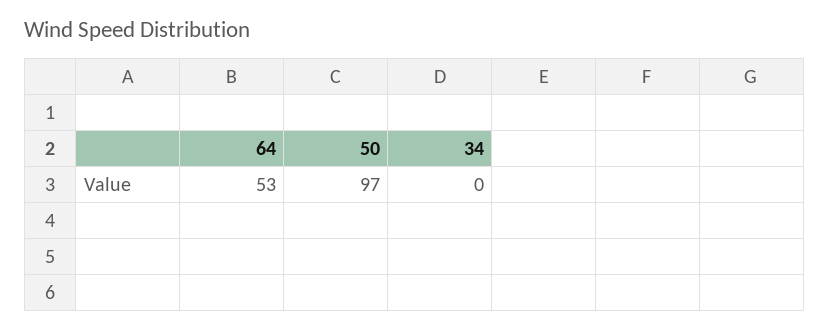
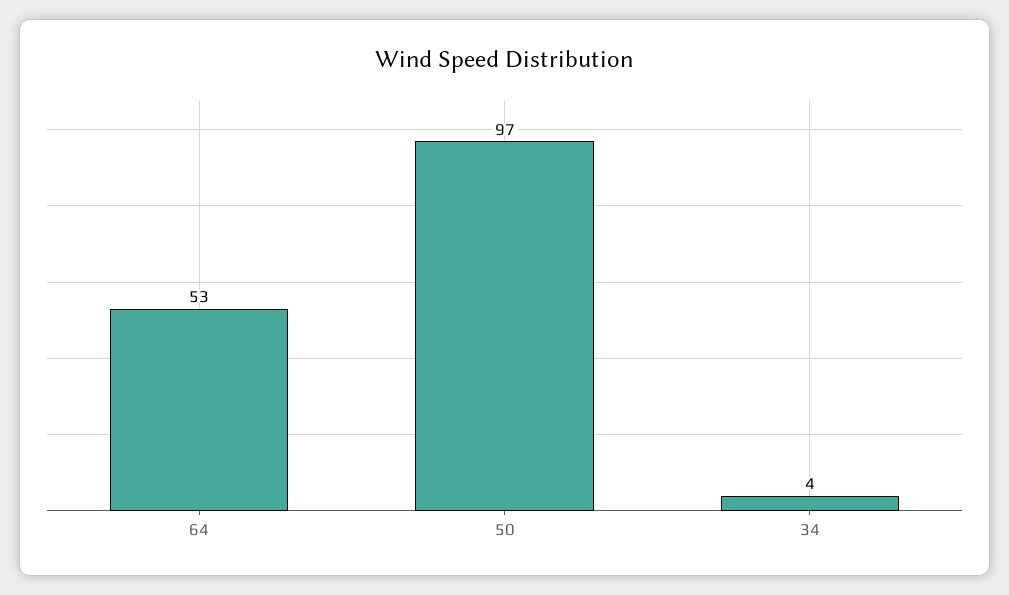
34: 0 -> 4

